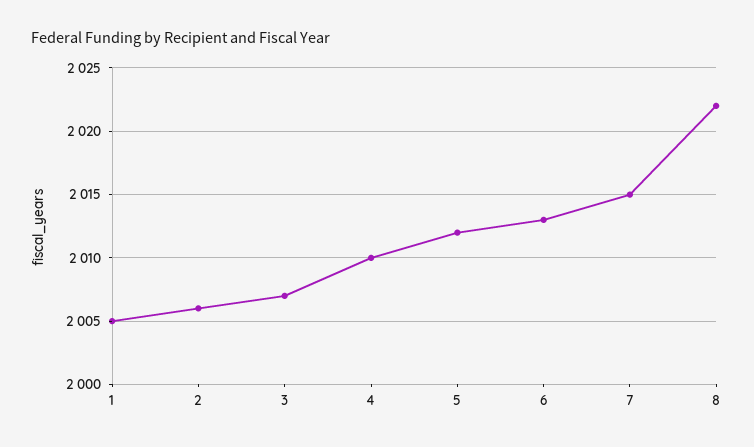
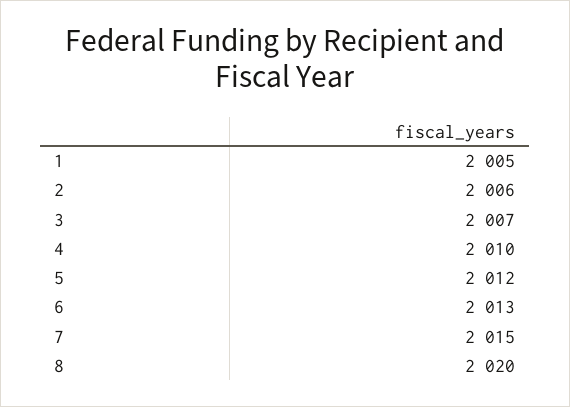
8: 2022 -> 2020

